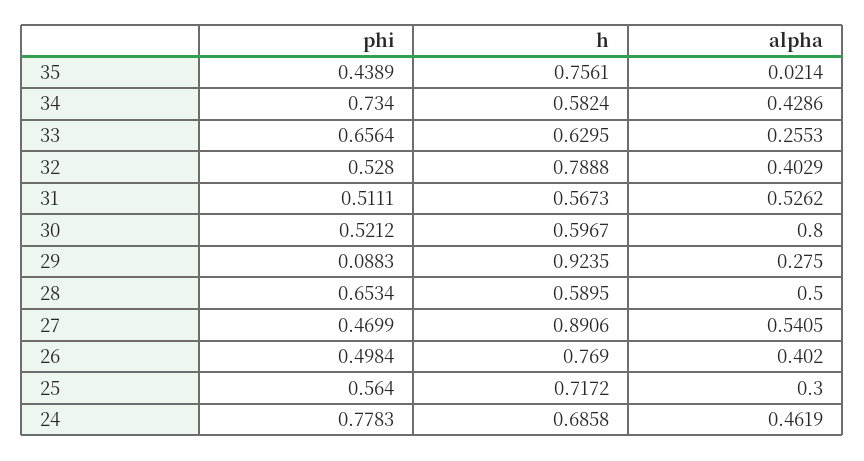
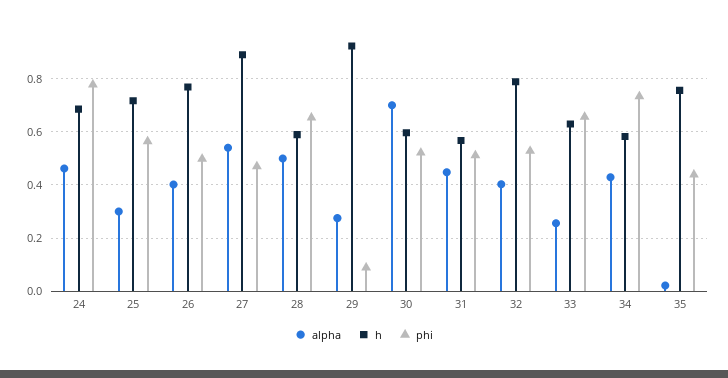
alpha, 31: 0.5262 -> 0.45
alpha, 30: 0.8 -> 0.7

